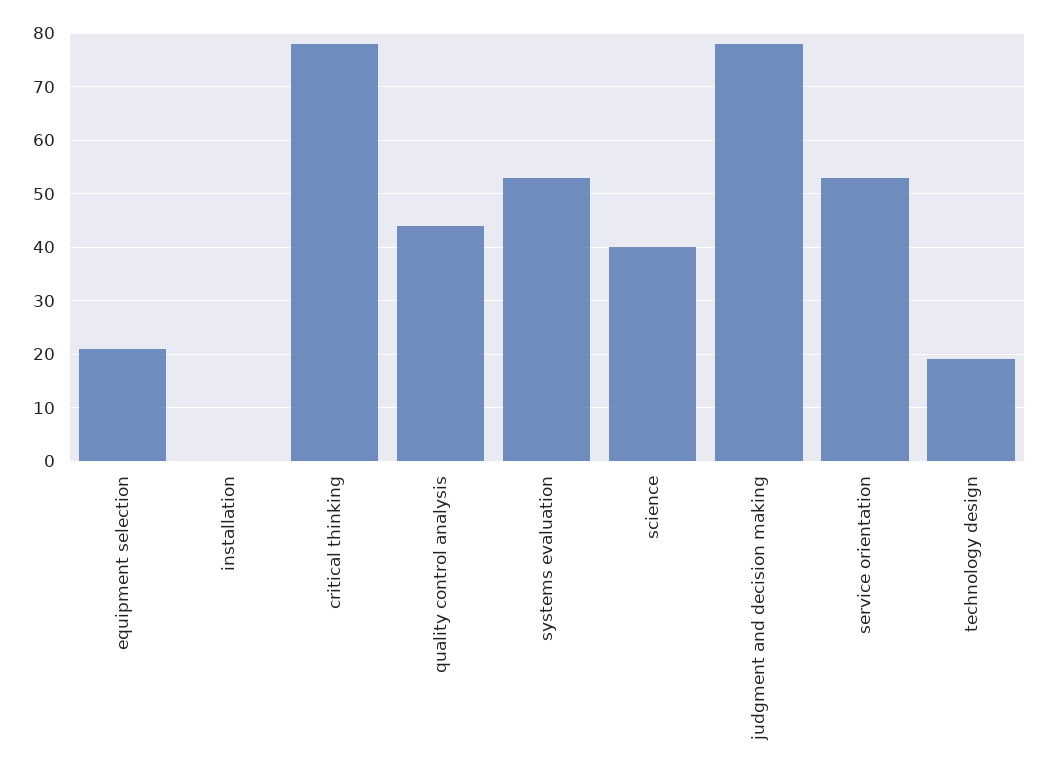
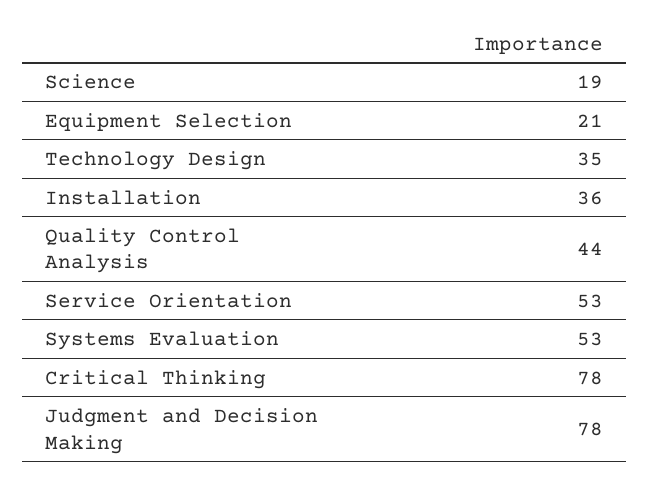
installation: 0 -> 36
science: 40 -> 19
technology design: 20 -> 35

